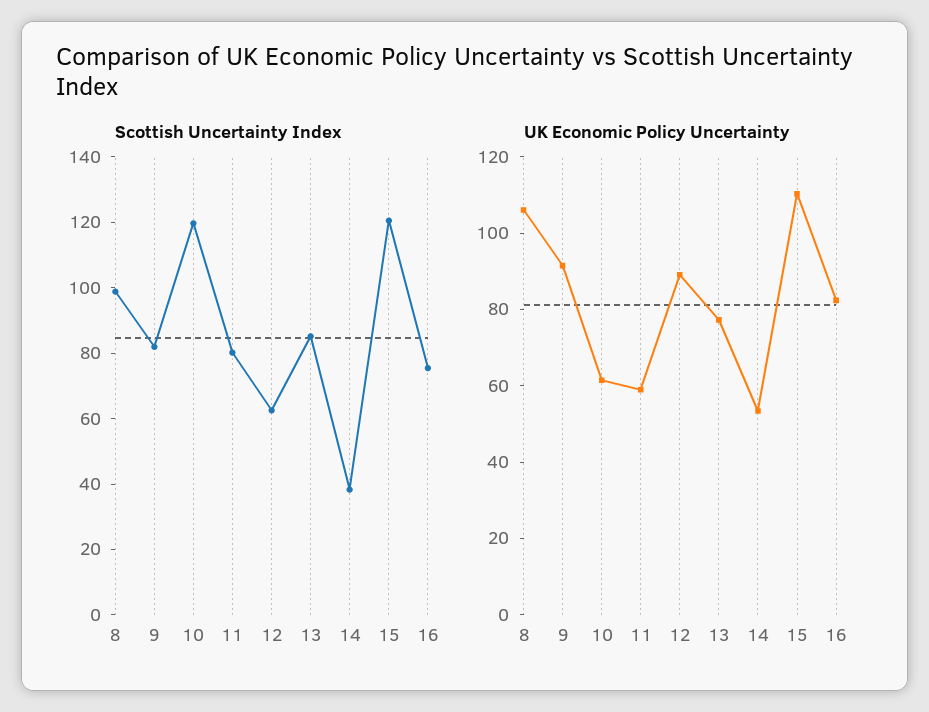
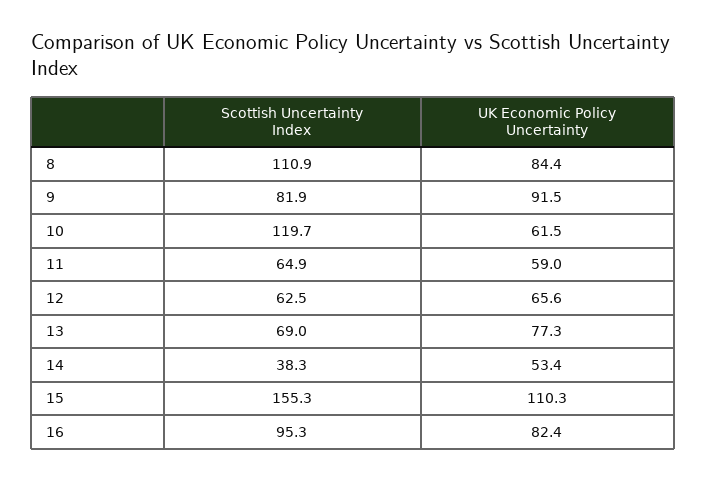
Scottish Uncertainty Index, 8: 100 -> 110.9
Scottish Uncertainty Index, 11: 80 -> 64.9
Scottish Uncertainty Index, 13: 85 -> 69
Scottish Uncertainty Index, 15: 120 -> 155.3
Scottish Uncertainty Index, 16: 75 -> 95.3
UK Economic Policy Uncertainty, 8: 105 -> 84.4
UK Economic Policy Uncertainty, 12: 90 -> 65.6

